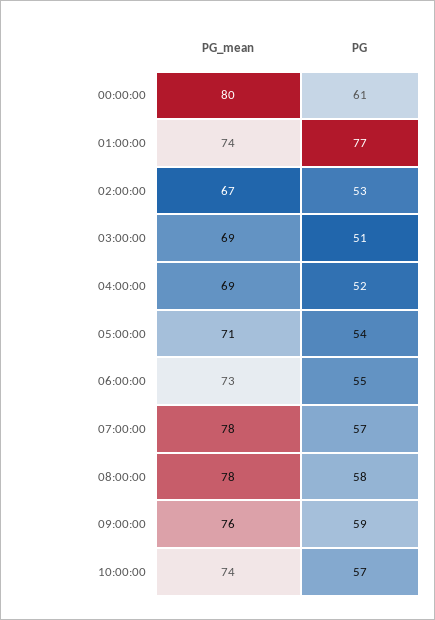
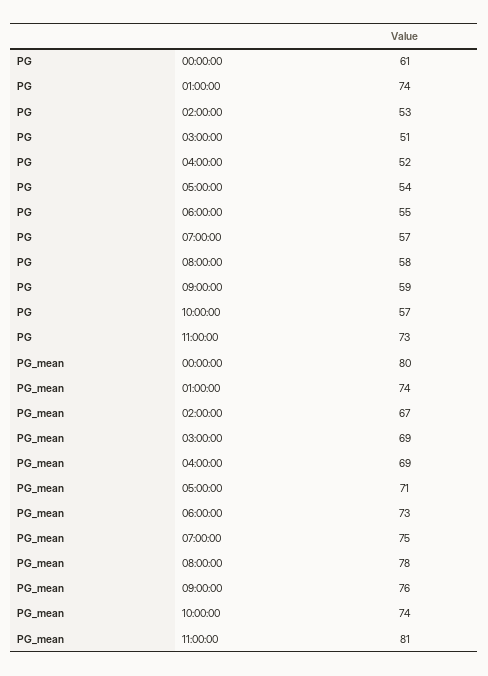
PG, 01:00:00: 77 -> 74
PG_mean, 07:00:00: 78 -> 75
PG, 11:00:00: none -> 73
PG_mean, 11:00:00: none -> 81

